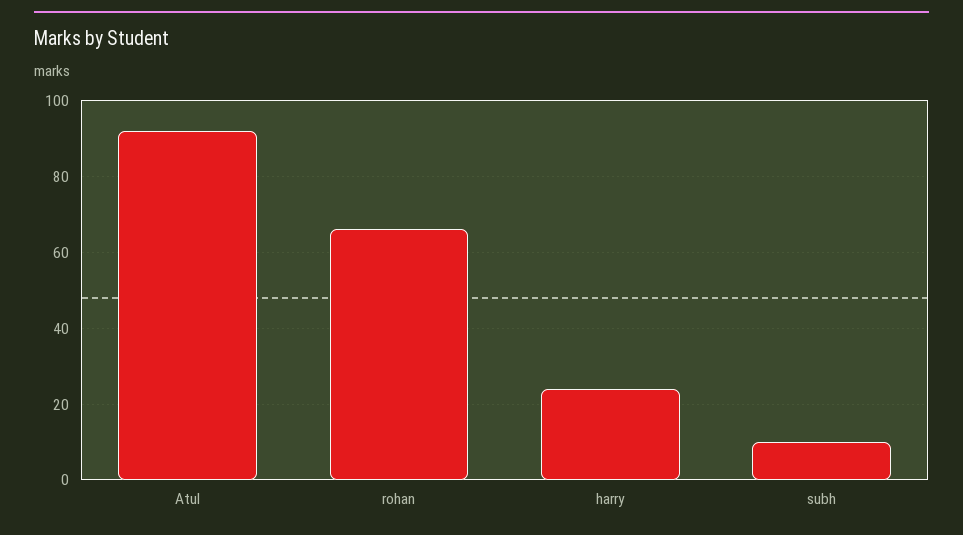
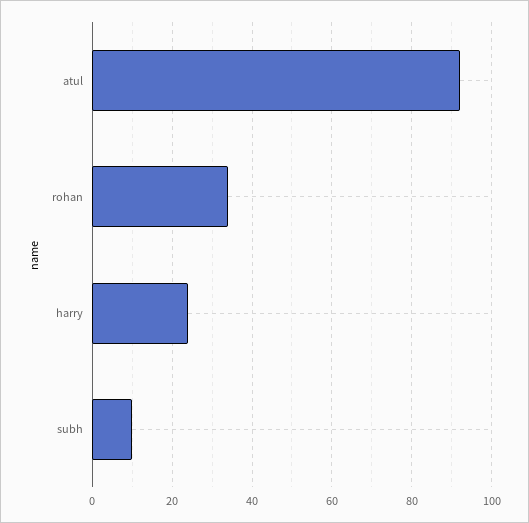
rohan: 65 -> 35

